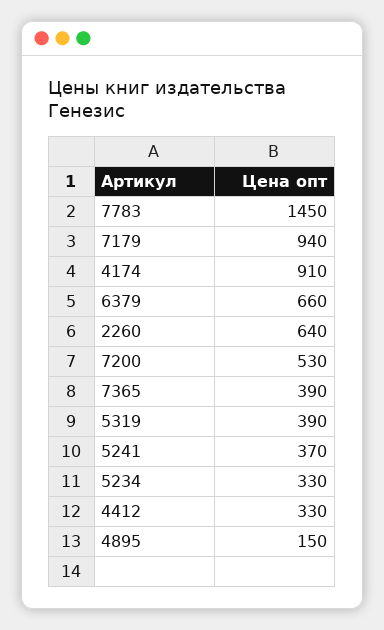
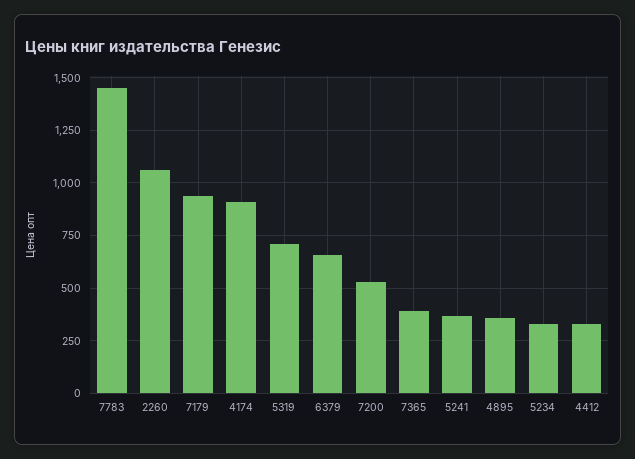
2260: 640 -> 1050
5319: 390 -> 700
4895: 150 -> 350

